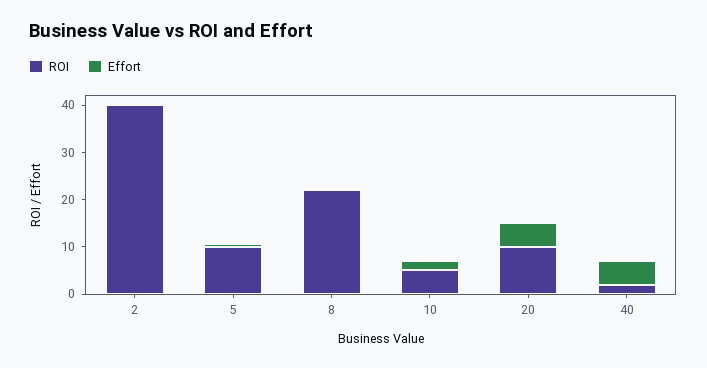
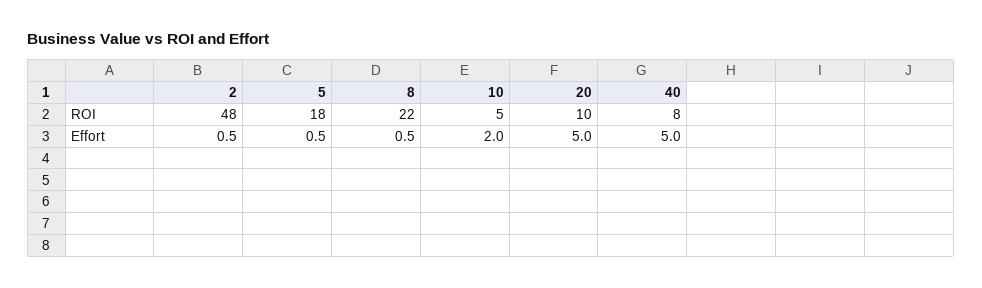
ROI, 2: 40 -> 48
ROI, 5: 10 -> 18
ROI, 40: 2 -> 8

